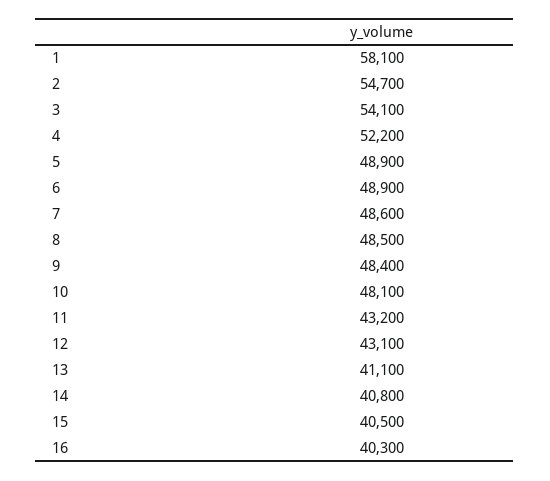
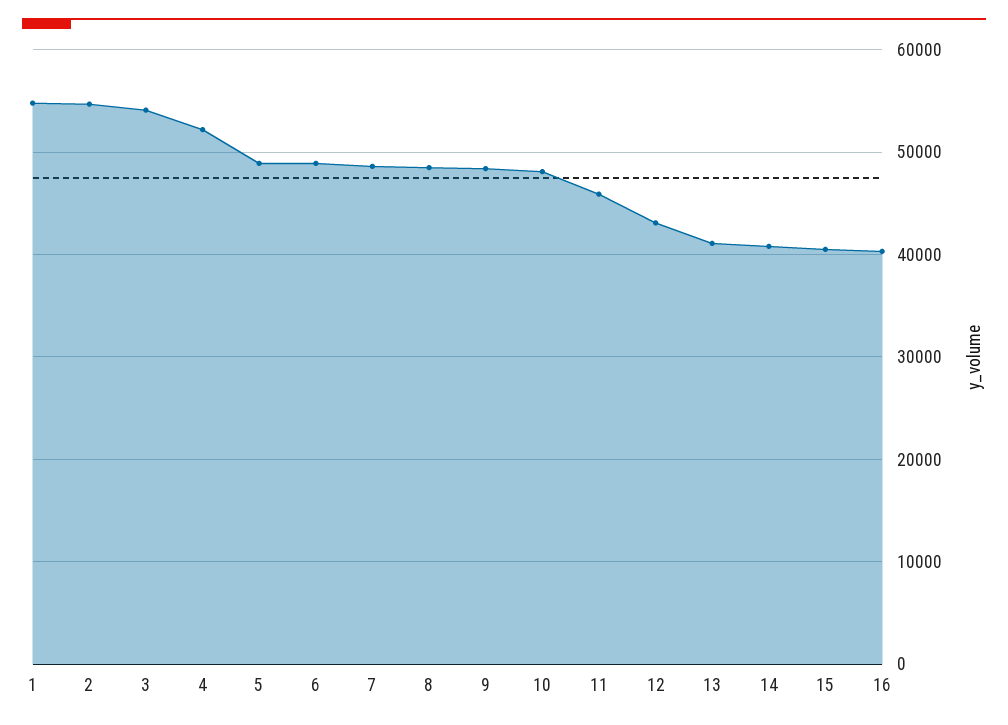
1: 58100 -> 55000
11: 43200 -> 46000

